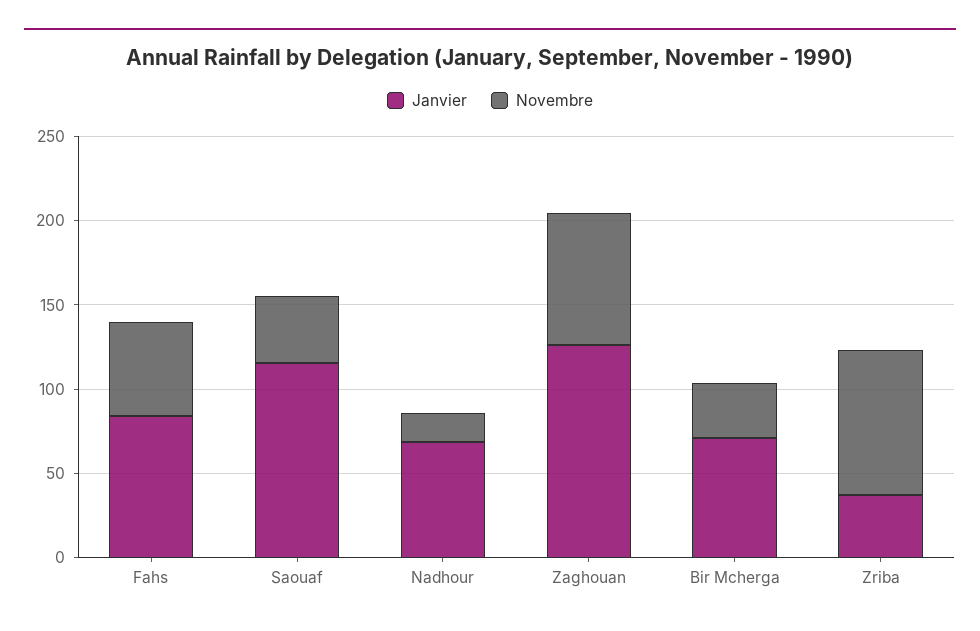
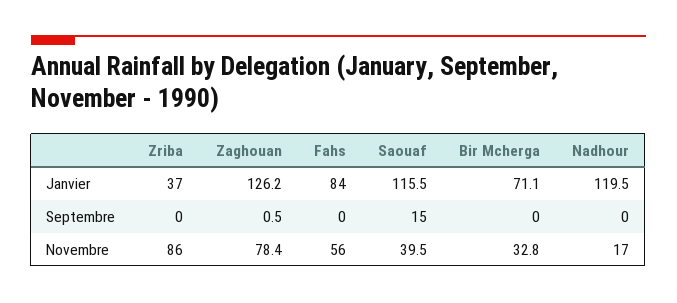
Janvier, Nadhour: 70 -> 119.5
Septembre, Zriba: none -> 0
Septembre, Zaghouan: none -> 0.5
Septembre, Fahs: none -> 0
Septembre, Saouaf: none -> 15
Septembre, Bir Mcherga: none -> 0
Septembre, Nadhour: none -> 0

